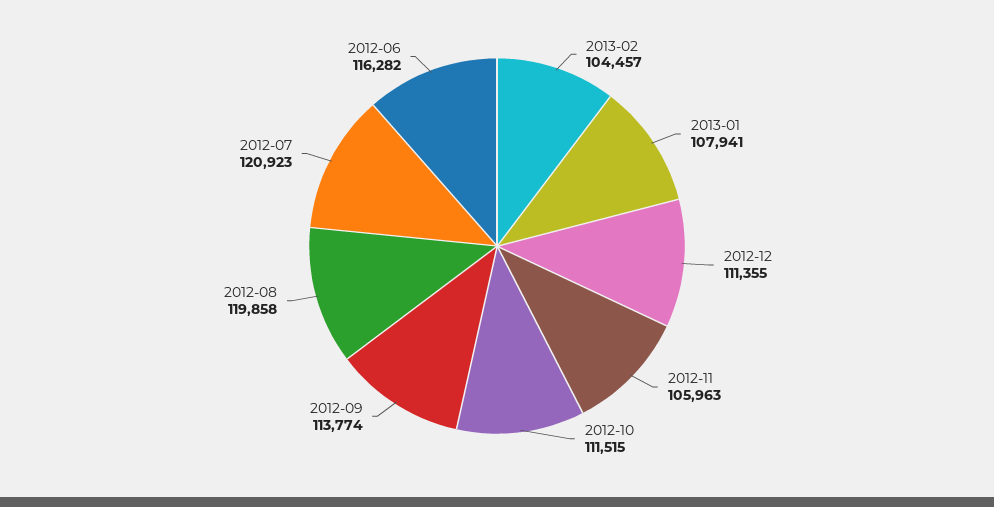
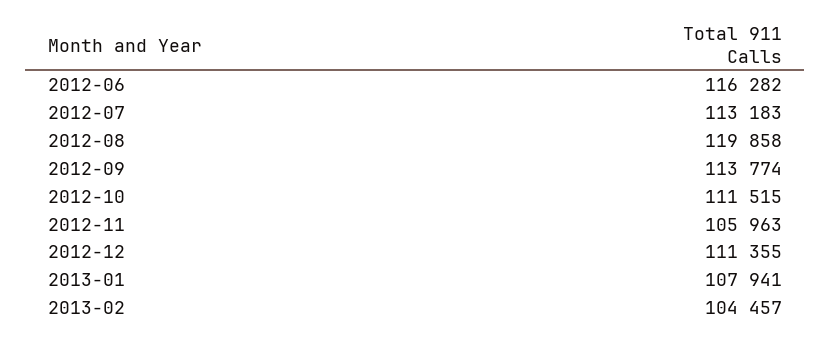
2012-07: 120923 -> 113183

